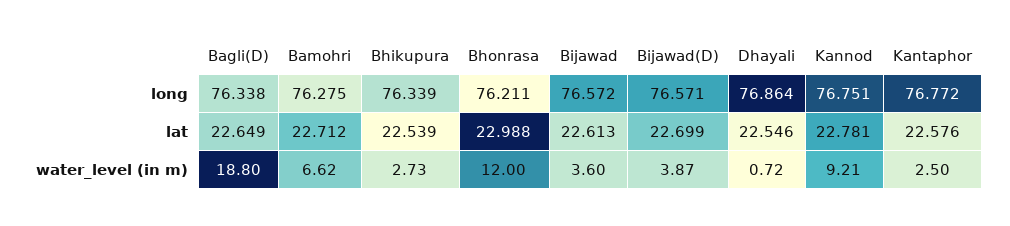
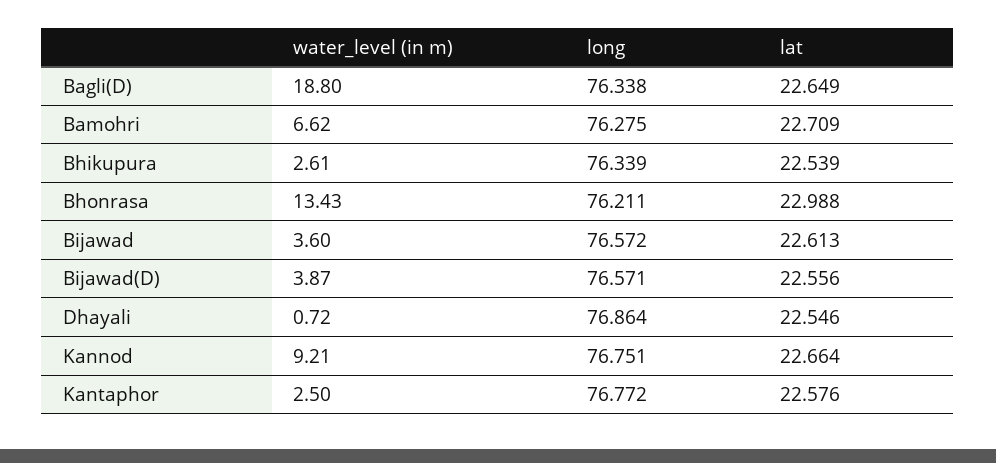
Bamohri, lat: 22.712 -> 22.709
Bijawad(D), lat: 22.699 -> 22.556
Kannod, lat: 22.781 -> 22.664
Bhikupura, water_level (in m): 2.73 -> 2.61
Bhonrasa, water_level (in m): 12 -> 13.43

